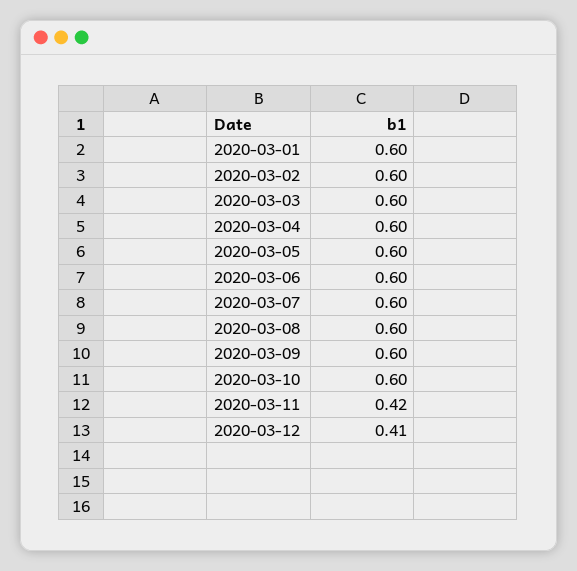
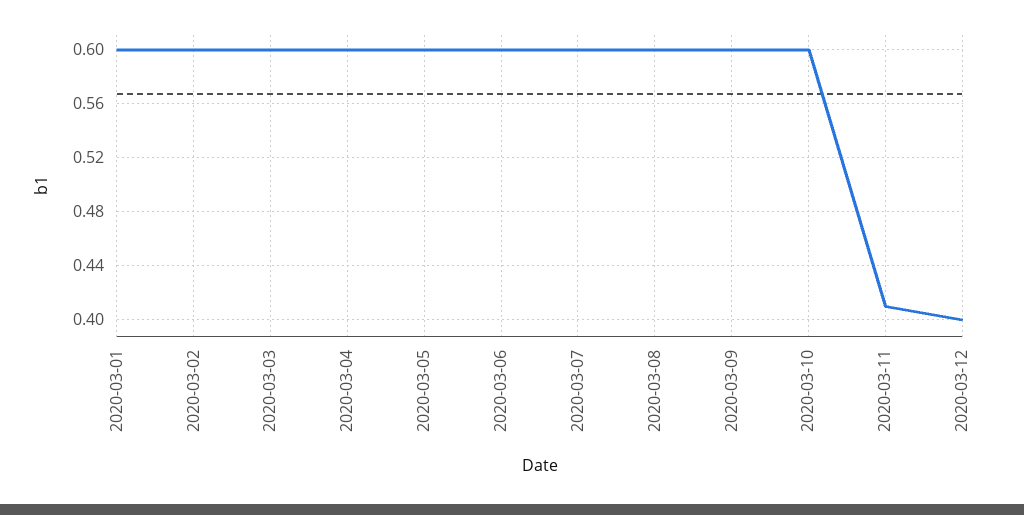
2020-03-11: 0.42 -> 0.41
2020-03-12: 0.41 -> 0.4

